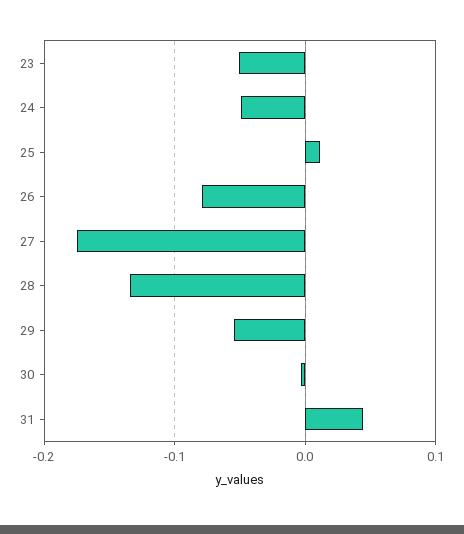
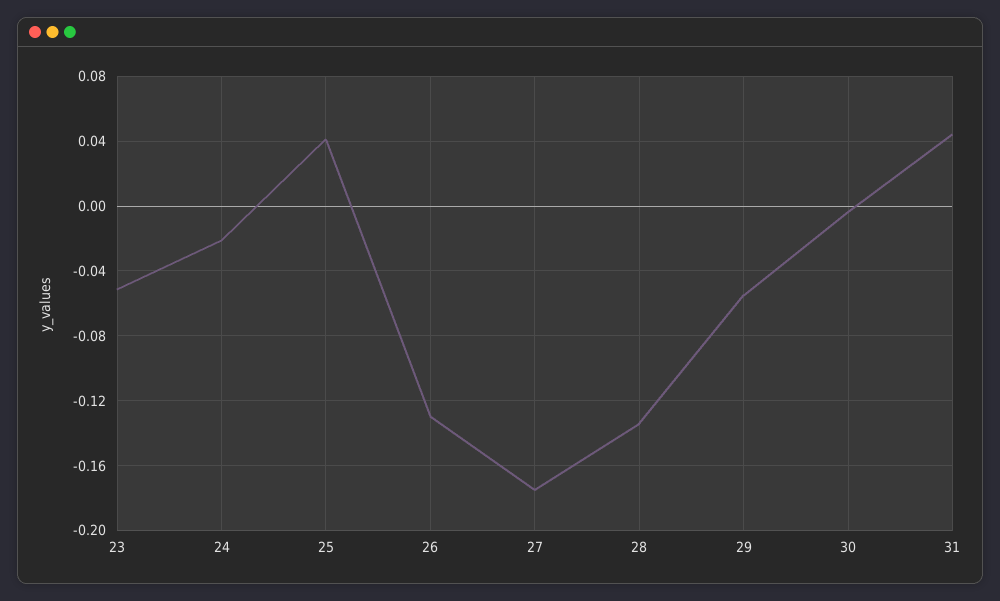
24: -0.05 -> -0.02
25: 0.01 -> 0.04
26: -0.08 -> -0.13

